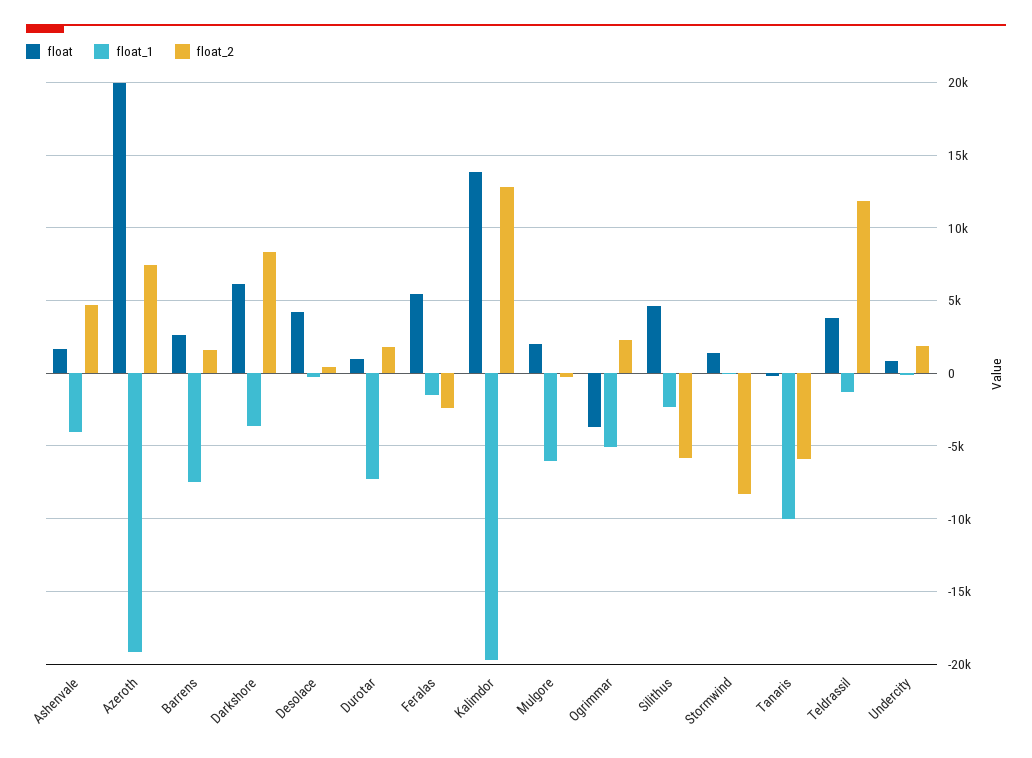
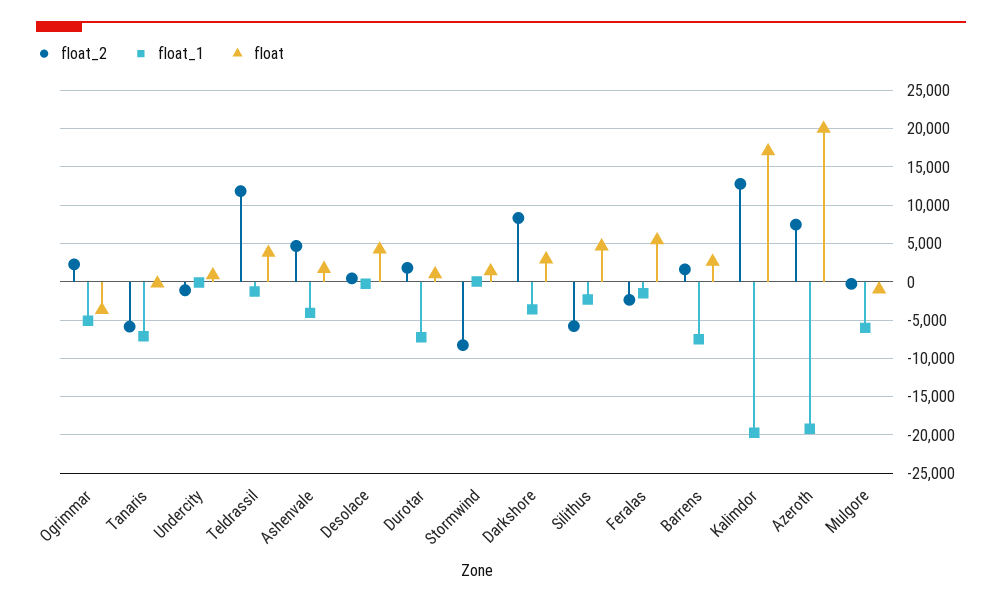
float, Darkshore: 6000 -> 3000
float, Kalimdor: 14000 -> 17000
float, Mulgore: 2000 -> -1000
float_1, Tanaris: -10000 -> -7000
float_2, Undercity: 2000 -> -1000

